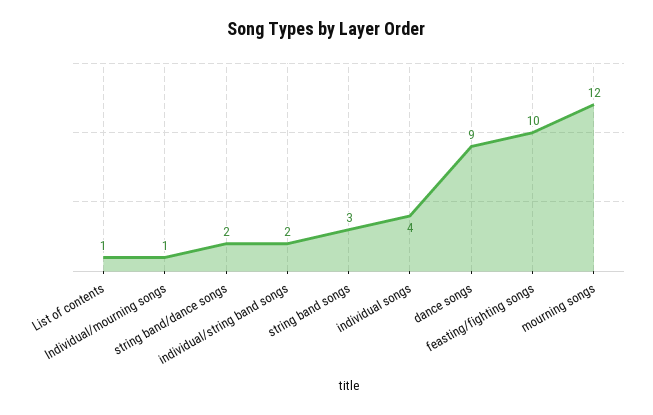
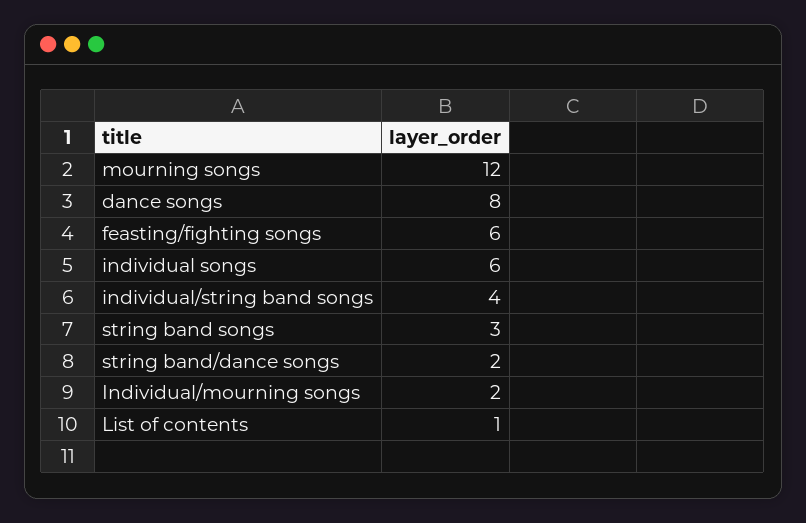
Individual/mourning songs: 1 -> 2
individual/string band songs: 2 -> 4
individual songs: 4 -> 6
dance songs: 9 -> 8
feasting/fighting songs: 10 -> 6

